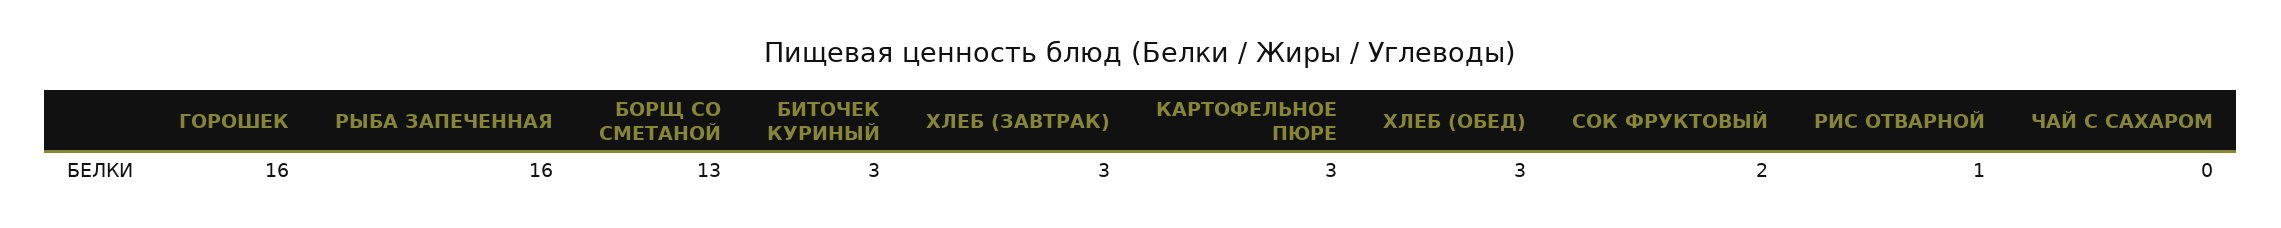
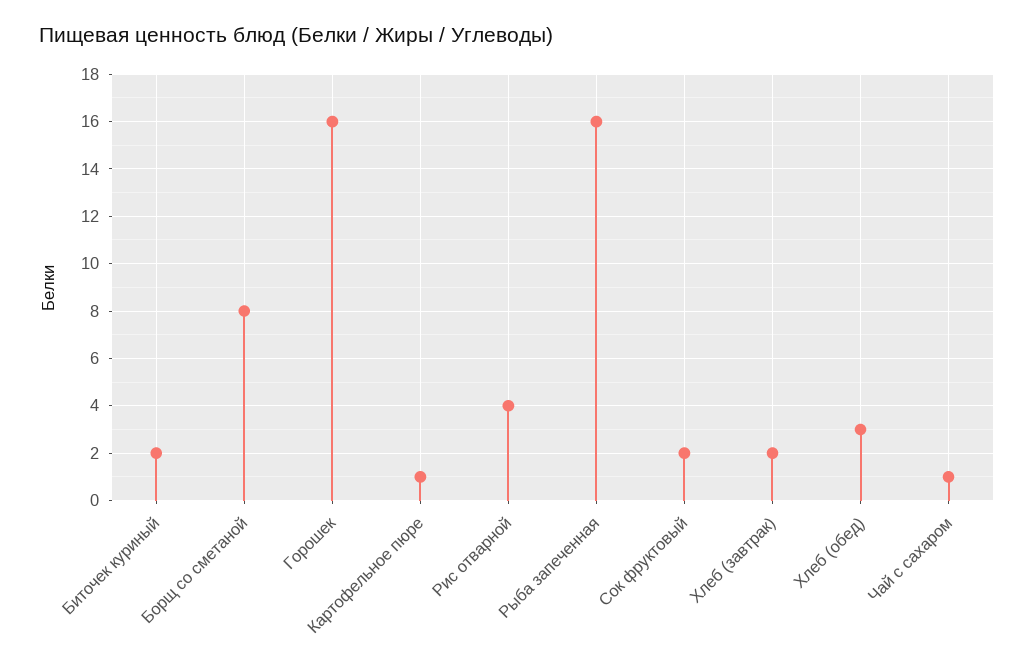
БОРЩ СО СМЕТАНОЙ: 13 -> 8
БИТОЧЕК КУРИНЫЙ: 3 -> 2
ХЛЕБ (ЗАВТРАК): 3 -> 2
КАРТОФЕЛЬНОЕ ПЮРЕ: 3 -> 1
РИС ОТВАРНОЙ: 1 -> 4
ЧАЙ С САХАРОМ: 0 -> 1

